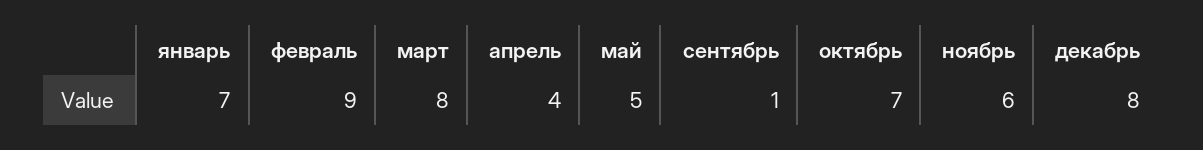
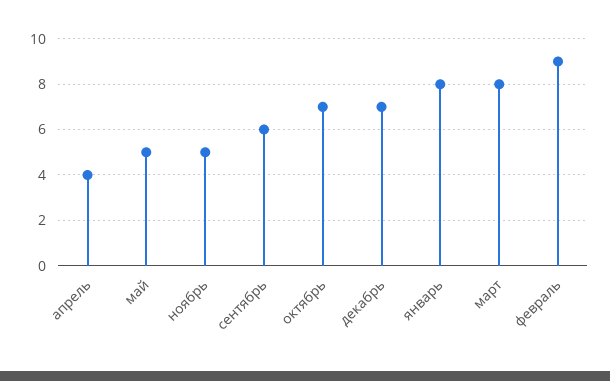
январь: 7 -> 8
сентябрь: 1 -> 6
ноябрь: 6 -> 5
декабрь: 8 -> 7

